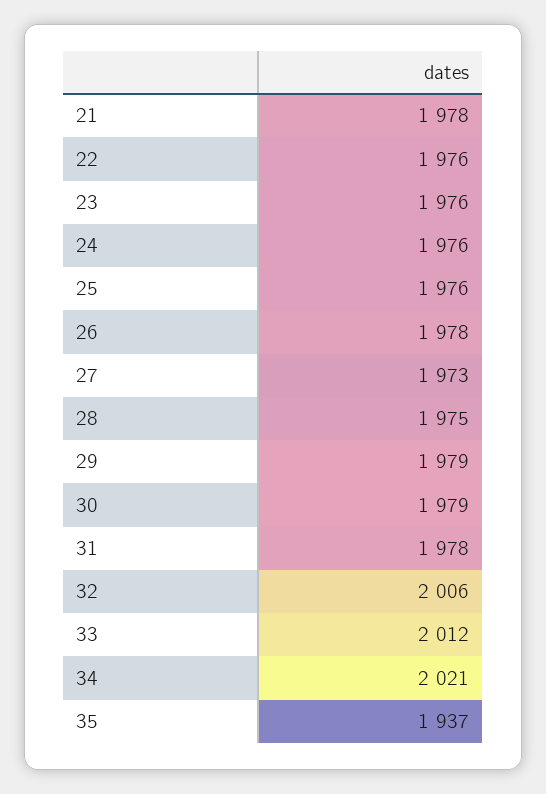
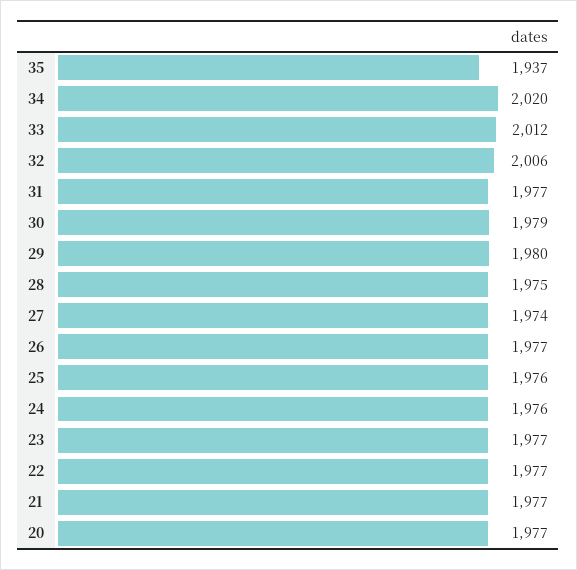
21: 1978 -> 1977
22: 1976 -> 1977
23: 1976 -> 1977
26: 1978 -> 1977
27: 1973 -> 1974
29: 1979 -> 1980
31: 1978 -> 1977
34: 2021 -> 2020
20: none -> 1977

